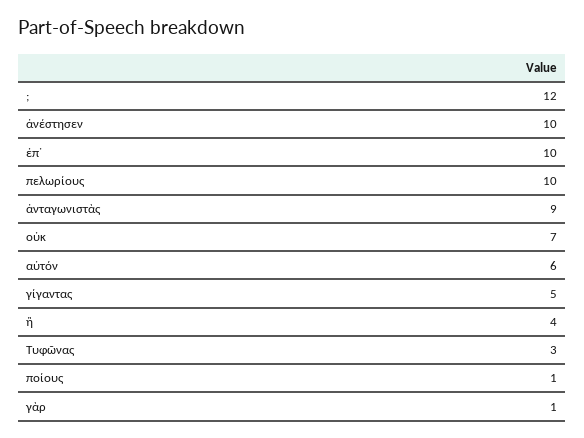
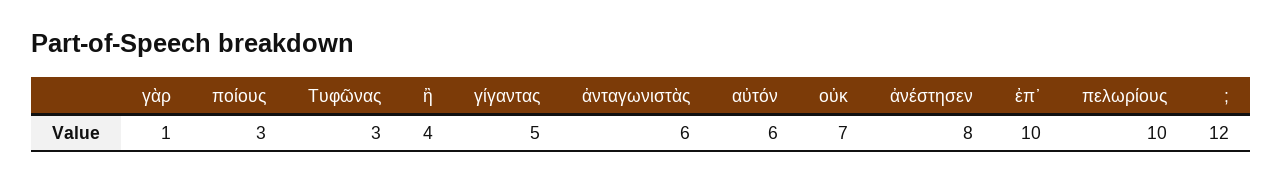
ἀνέστησεν: 10 -> 8
ἀνταγωνιστὰς: 9 -> 6
ποίους: 1 -> 3

